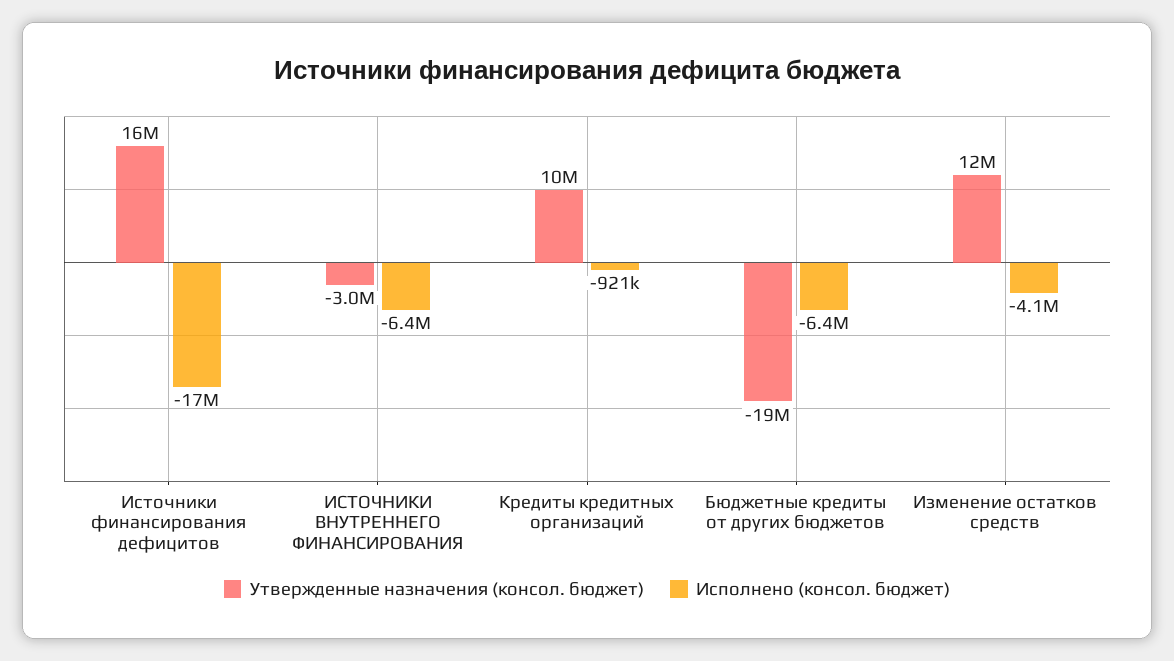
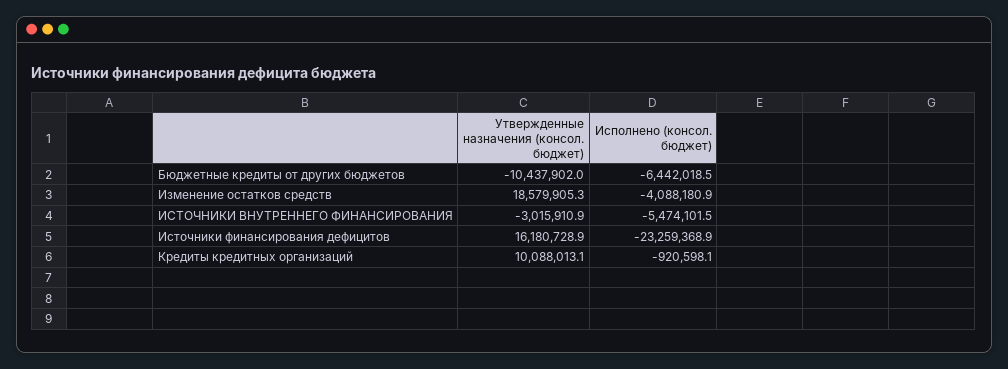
Исполнено (консол. бюджет), Источники финансирования дефицитов: -17000000 -> -23259368.9
Исполнено (консол. бюджет), ИСТОЧНИКИ ВНУТРЕННЕГО ФИНАНСИРОВАНИЯ: -6400000 -> -5474101.5
Утвержденные назначения (консол. бюджет), Бюджетные кредиты от других бюджетов: -19000000 -> -10437902
Утвержденные назначения (консол. бюджет), Изменение остатков средств: 12000000 -> 18579905.3

